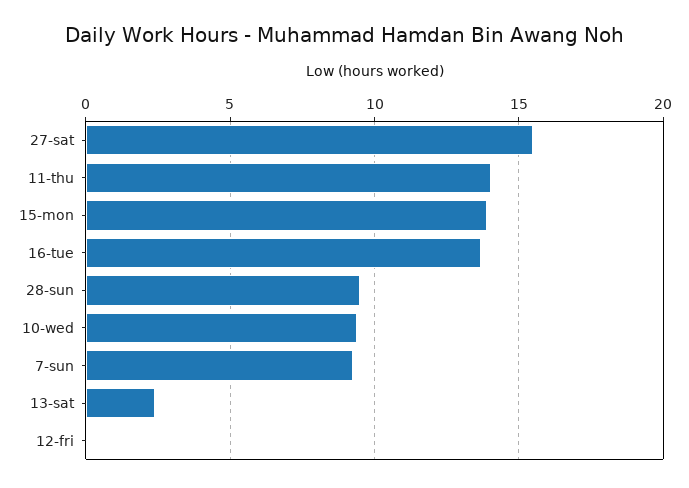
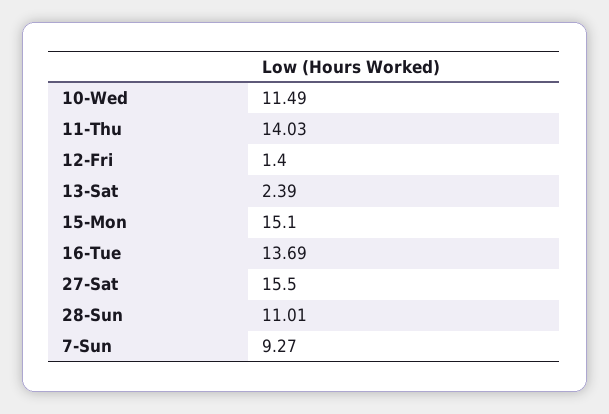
15-mon: 14 -> 15.1
28-sun: 9.5 -> 11.01
10-wed: 9.5 -> 11.49
12-fri: 0 -> 1.4

